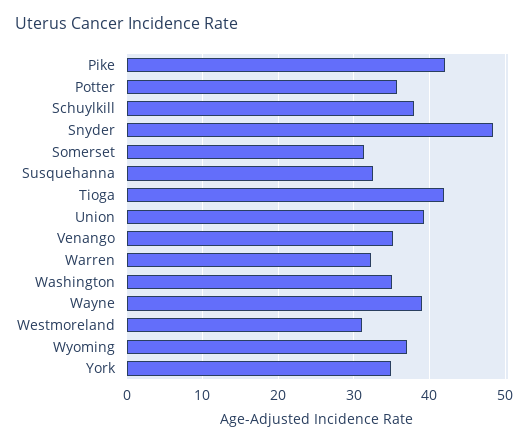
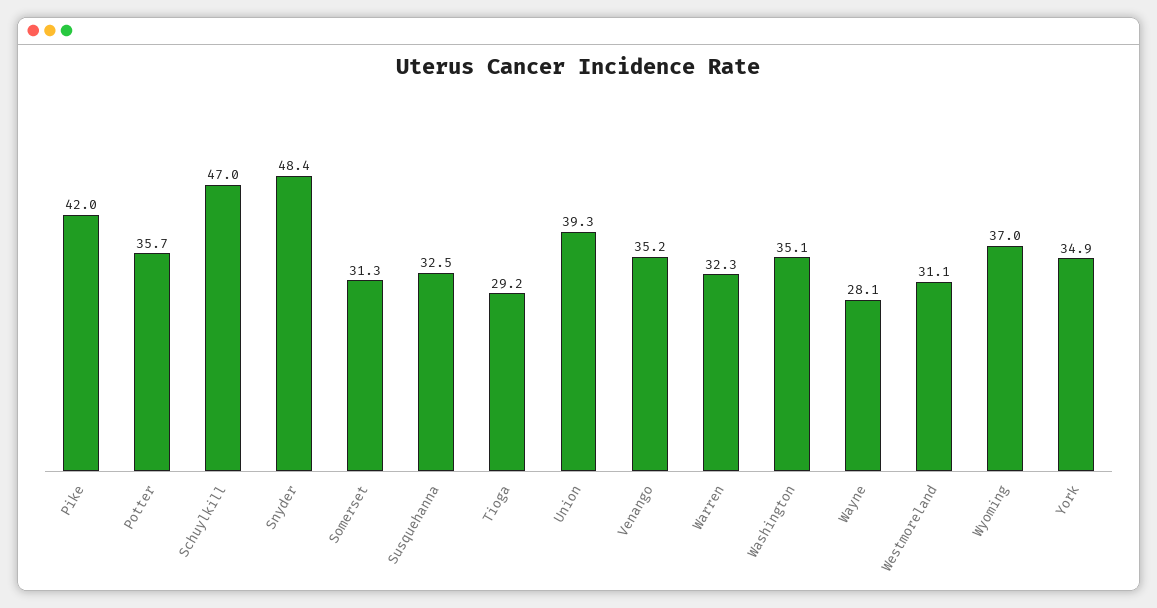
Schuylkill: 38 -> 47
Tioga: 42 -> 29.2
Wayne: 39 -> 28.1

